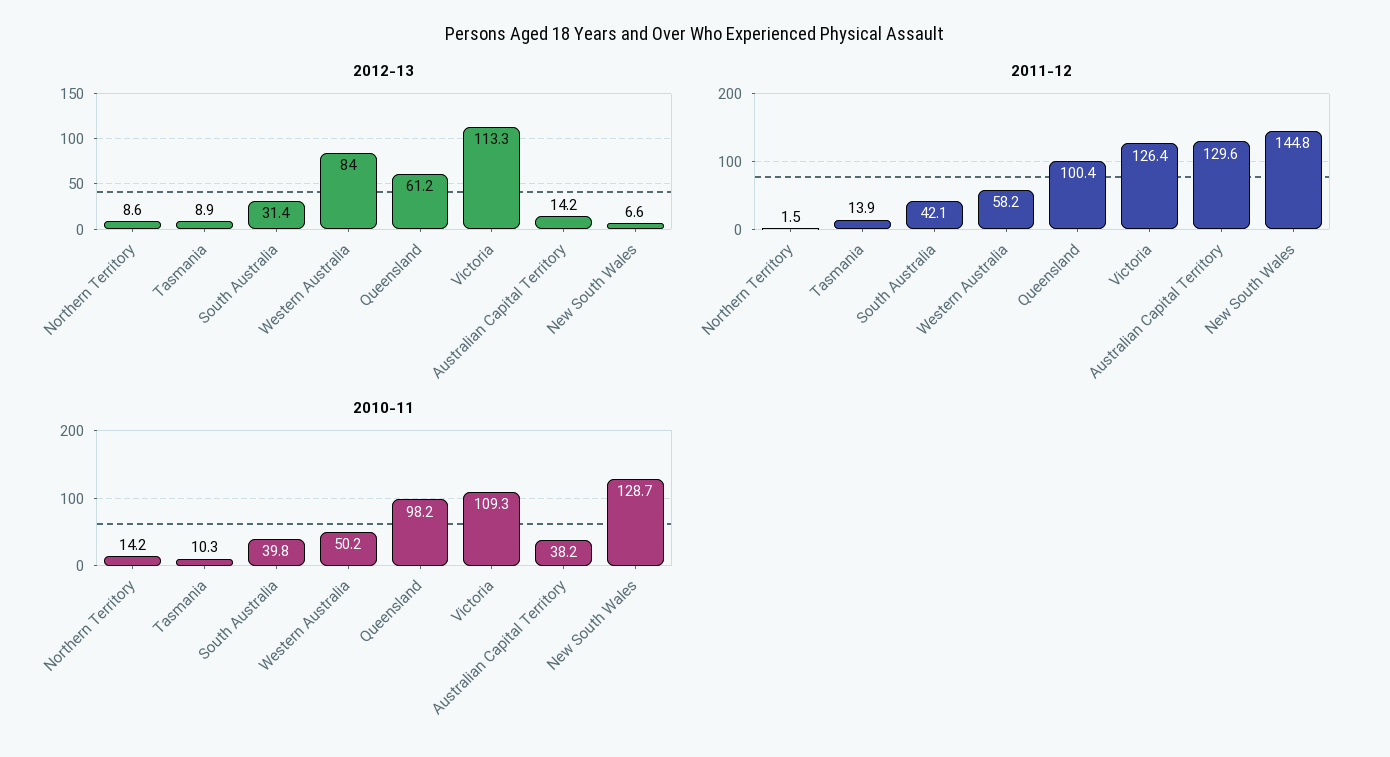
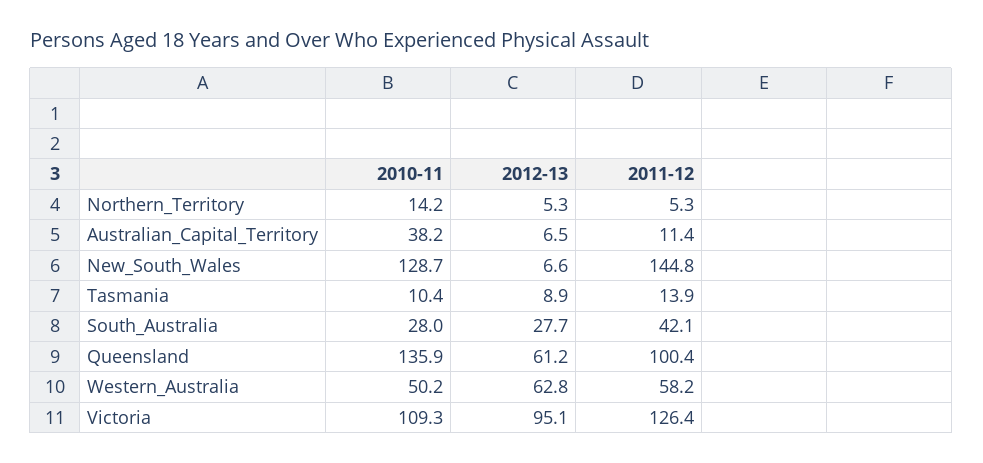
2012-13, Northern Territory: 8.6 -> 5.3
2012-13, South Australia: 31.4 -> 27.7
2012-13, Western Australia: 84 -> 62.8
2012-13, Victoria: 113.3 -> 95.1
2012-13, Australian Capital Territory: 14.2 -> 6.5
2011-12, Northern Territory: 1.5 -> 5.3
2011-12, Australian Capital Territory: 129.6 -> 11.4
2010-11, Tasmania: 10.3 -> 10.4
2010-11, South Australia: 39.8 -> 28
2010-11, Queensland: 98.2 -> 135.9

